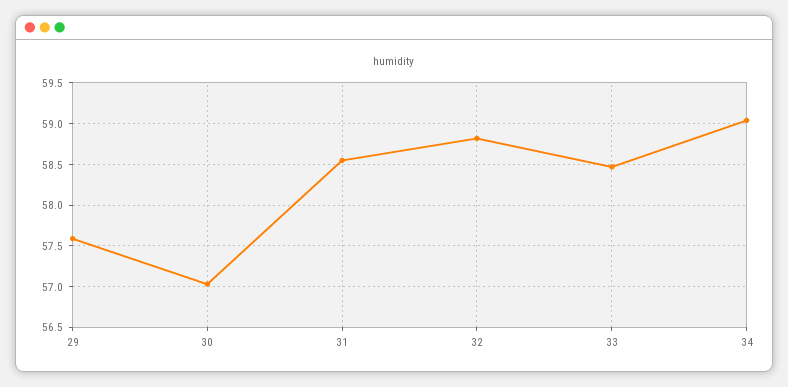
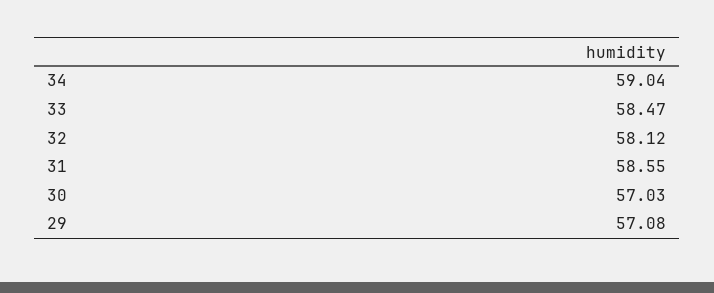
29: 57.6 -> 57.08
32: 58.8 -> 58.12

